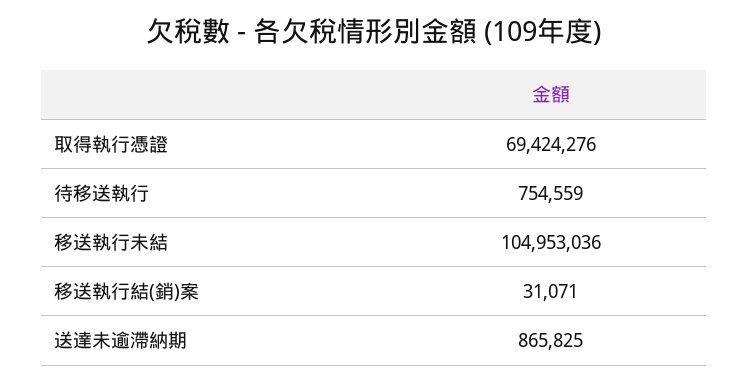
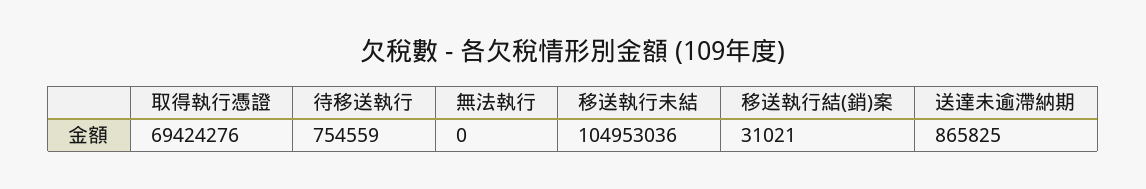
移送執行結(銷)案: 31071 -> 31021
無法執行: none -> 0

